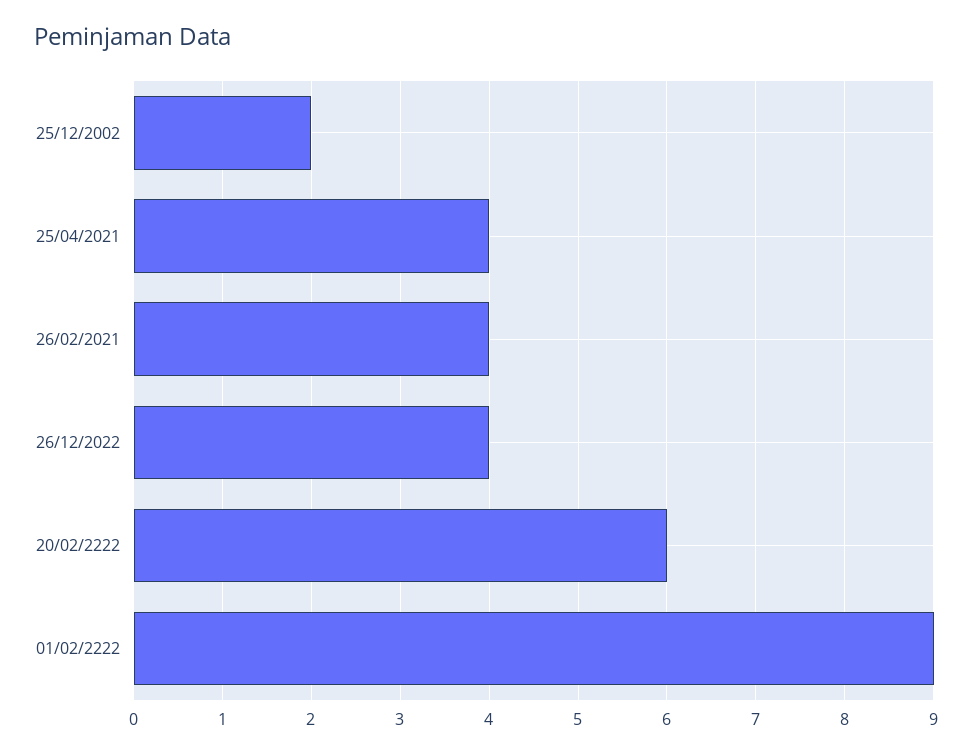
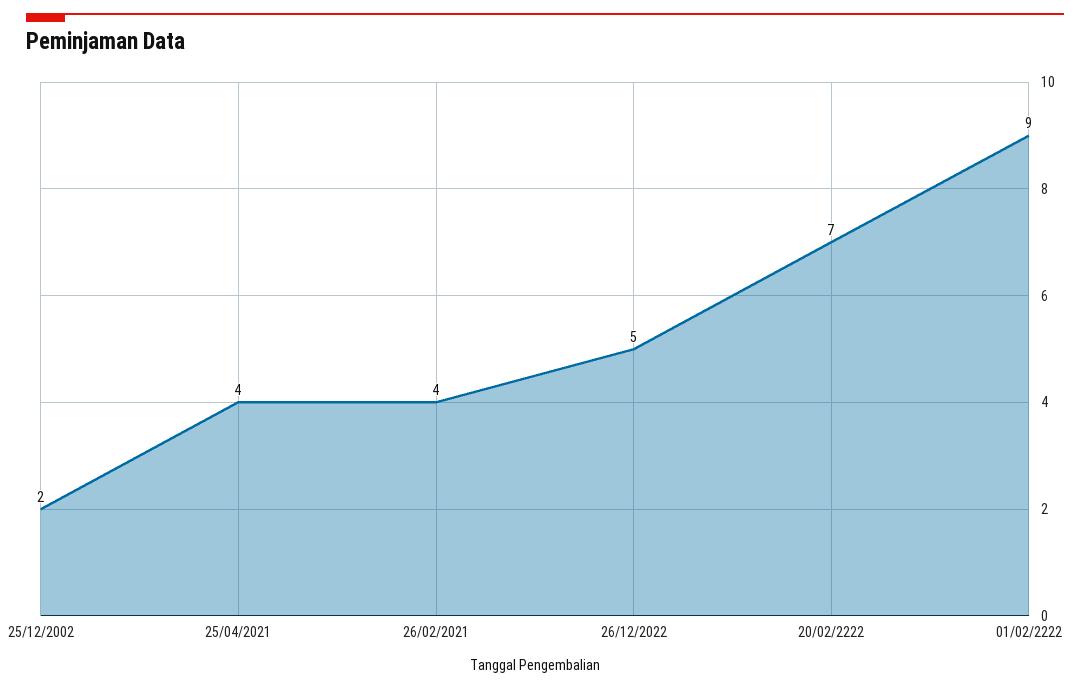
26/12/2022: 4 -> 5
20/02/2222: 6 -> 7

